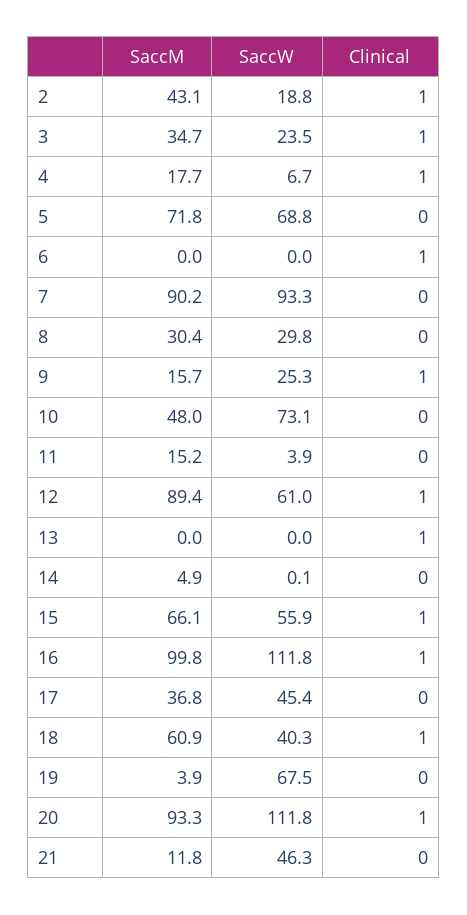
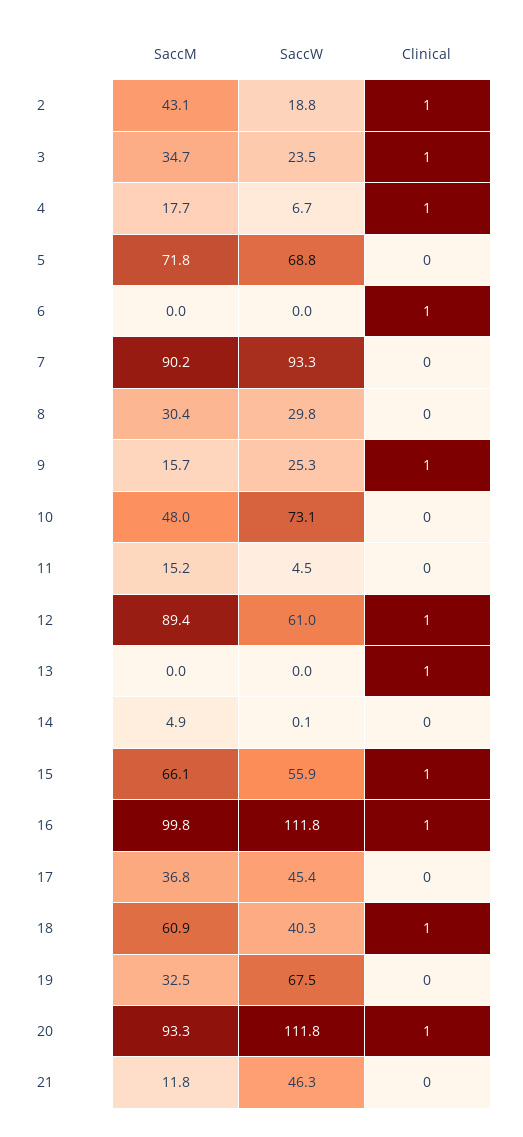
SaccW, 11: 3.9 -> 4.5
SaccM, 19: 3.9 -> 32.5

